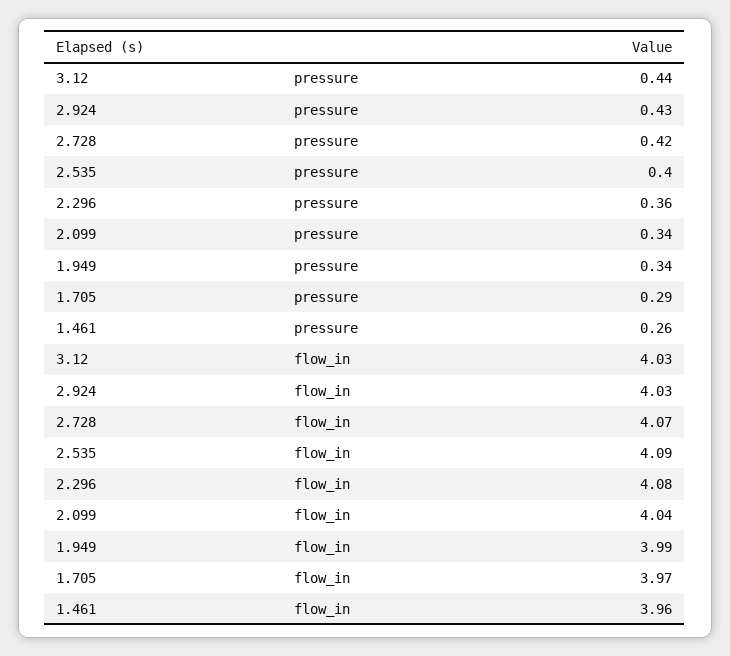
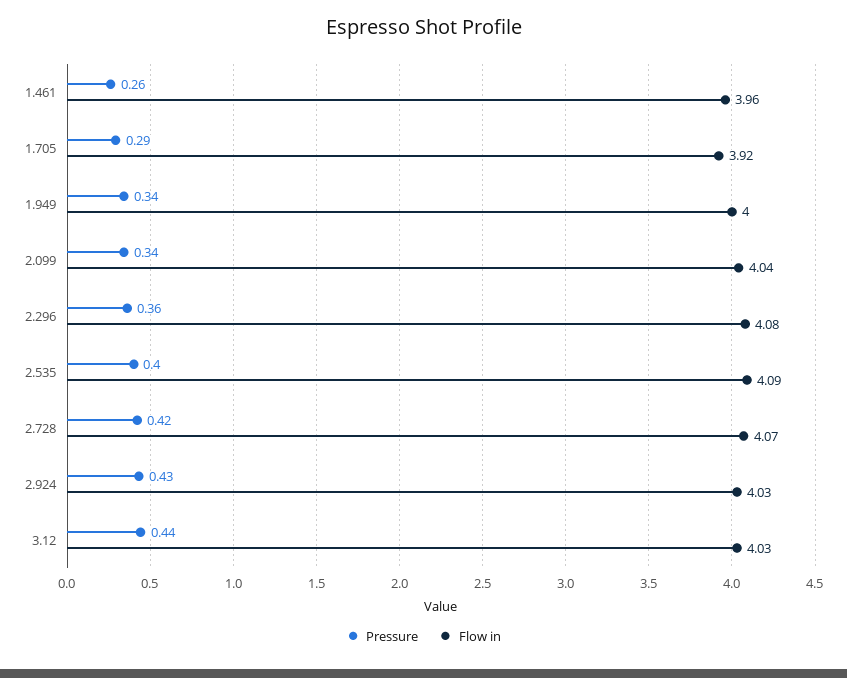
flow_in, 1.949: 3.99 -> 4
flow_in, 1.705: 3.97 -> 3.92

